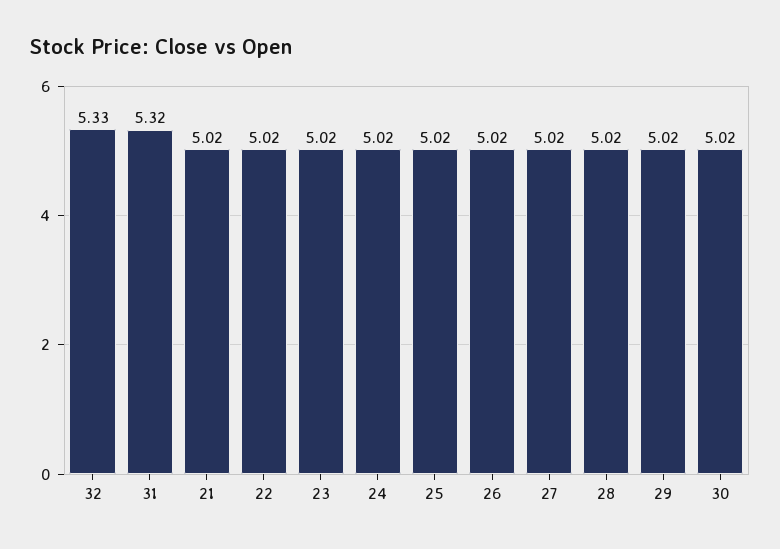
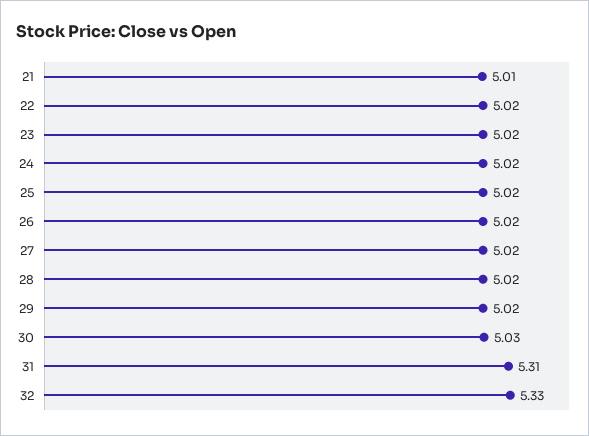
31: 5.32 -> 5.31
21: 5.02 -> 5.01
30: 5.02 -> 5.03

